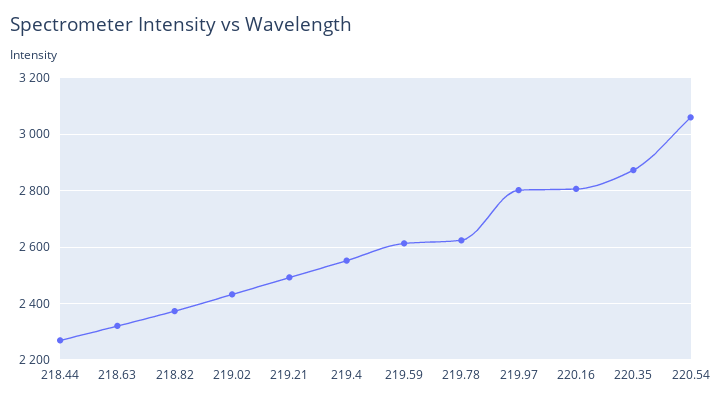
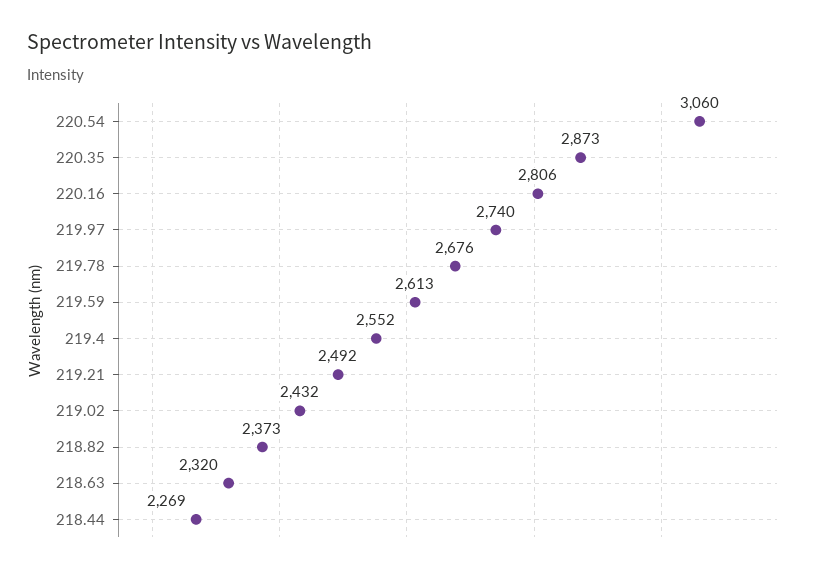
219.78: 2625 -> 2676
219.97: 2800 -> 2740

